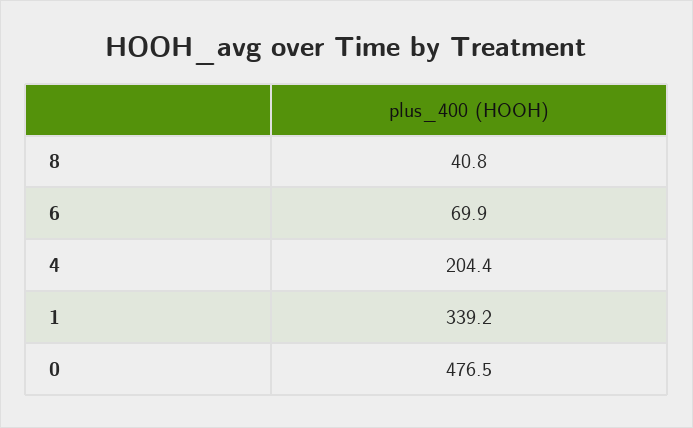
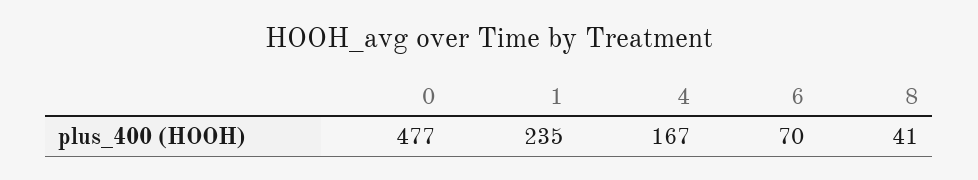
4: 204.4 -> 167
1: 339.2 -> 235

